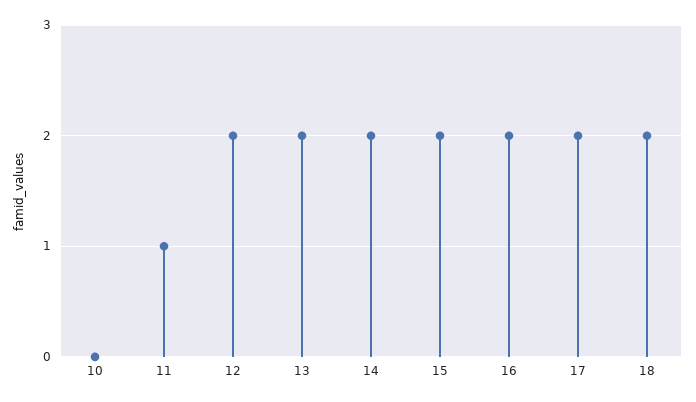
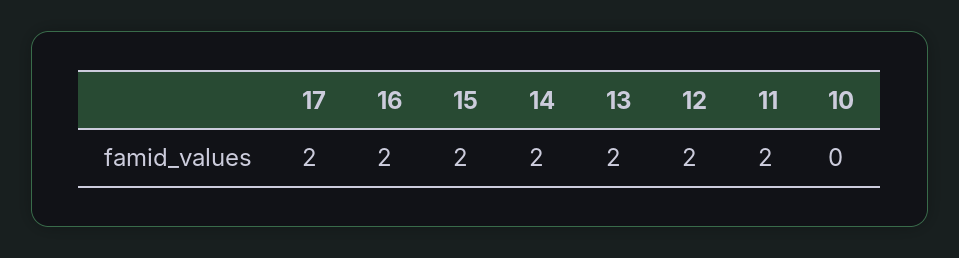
11: 1 -> 2
18: 2 -> none

